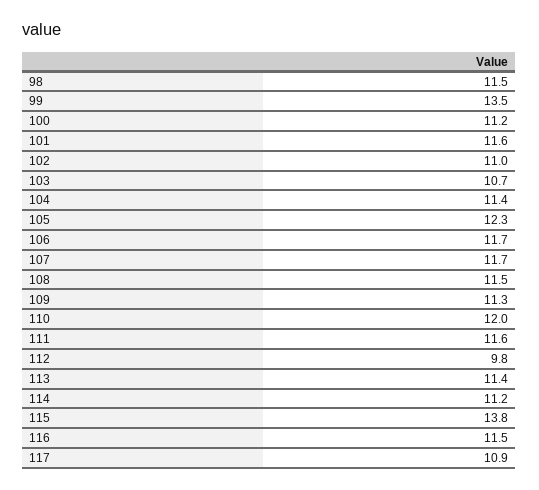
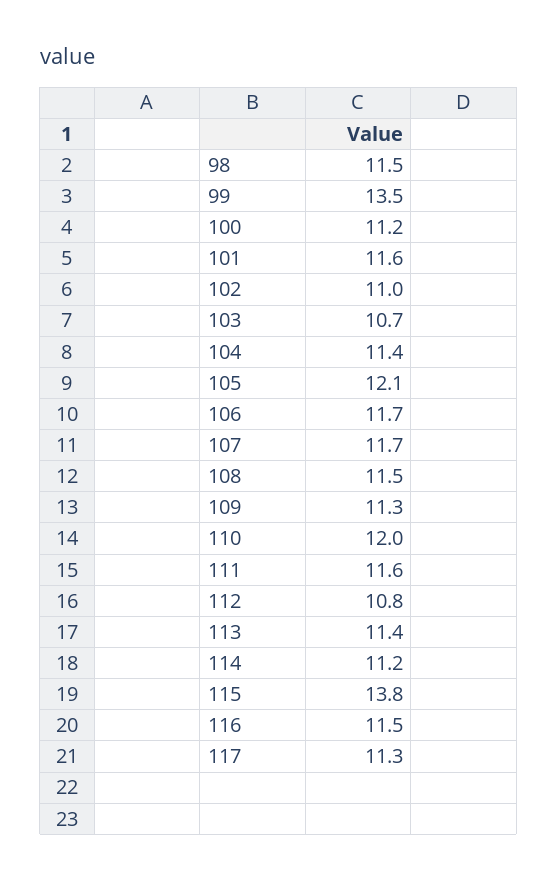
105: 12.3 -> 12.1
112: 9.8 -> 10.8
117: 10.9 -> 11.3

